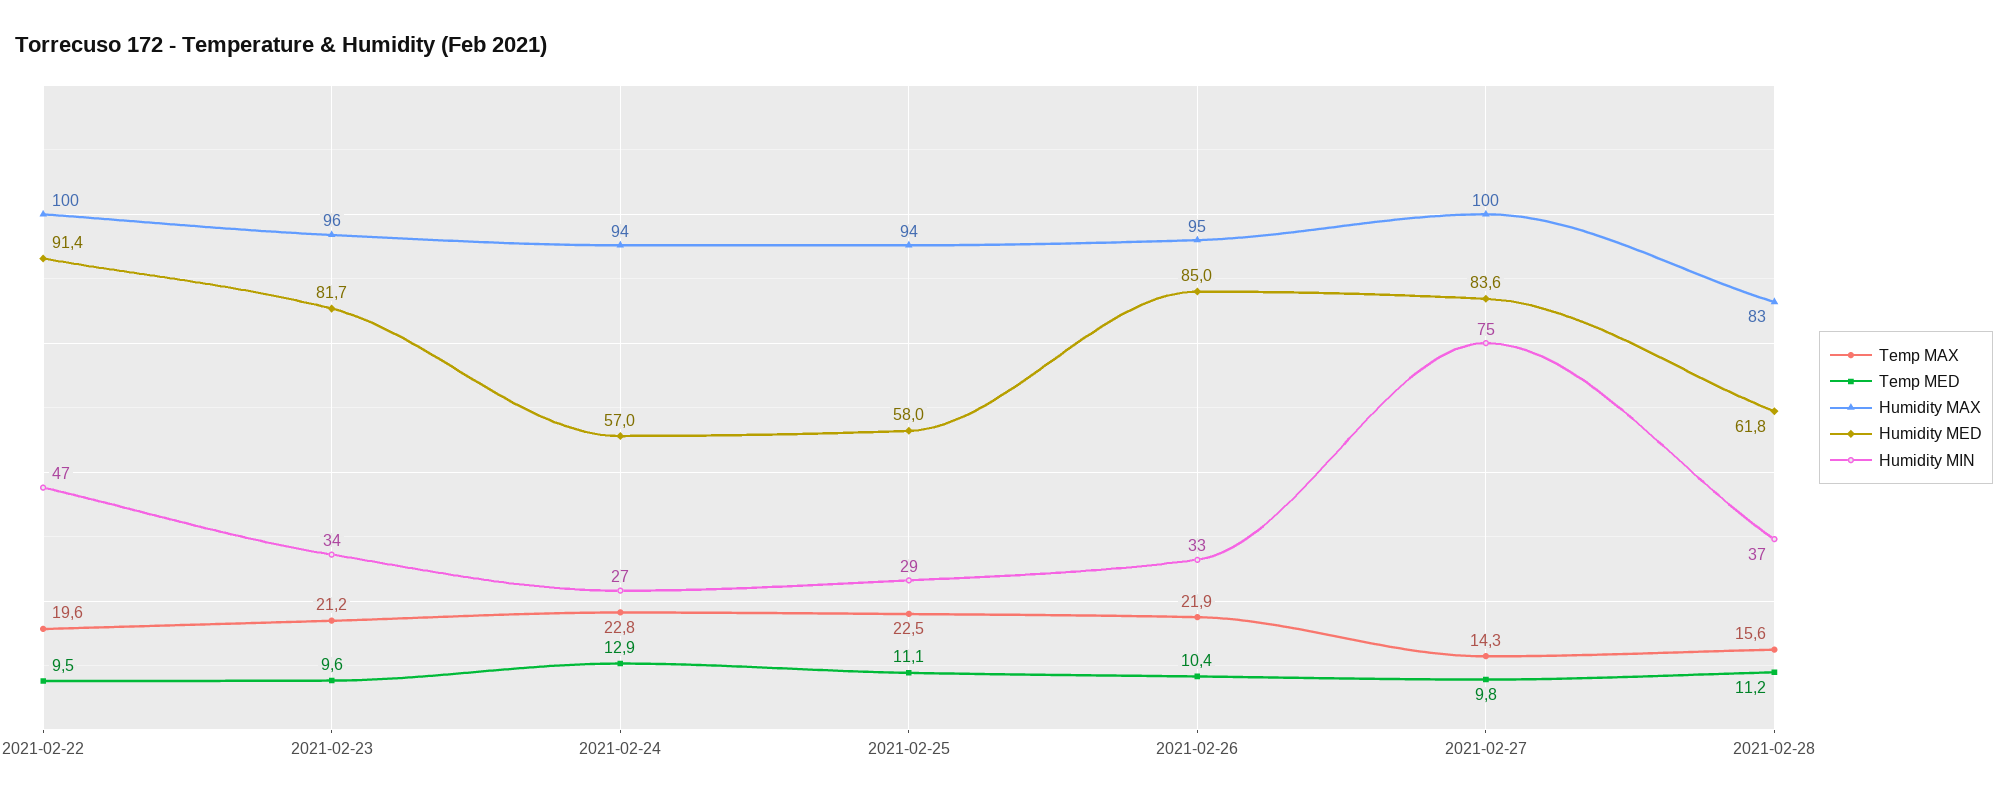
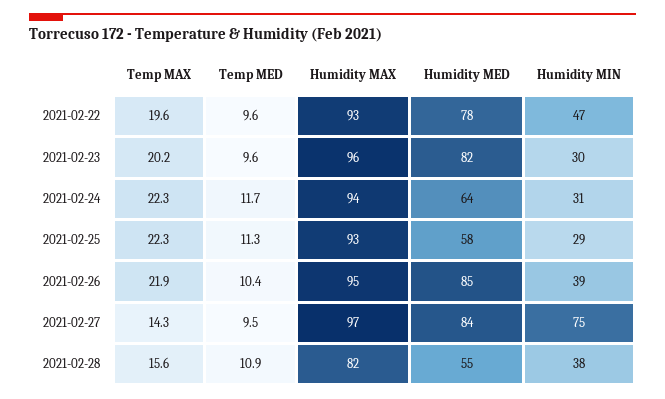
Temp MED, 2021-02-22: 9.5 -> 9.6
Humidity MAX, 2021-02-22: 100 -> 93
Humidity MED, 2021-02-22: 91.4 -> 78
Temp MAX, 2021-02-23: 21.2 -> 20.2
Humidity MIN, 2021-02-23: 34 -> 30
Temp MAX, 2021-02-24: 22.8 -> 22.3
Temp MED, 2021-02-24: 12.9 -> 11.7
Humidity MED, 2021-02-24: 57 -> 64
Humidity MIN, 2021-02-24: 27 -> 31
Temp MAX, 2021-02-25: 22.5 -> 22.3
Temp MED, 2021-02-25: 11.1 -> 11.3
Humidity MAX, 2021-02-25: 94 -> 93
Humidity MIN, 2021-02-26: 33 -> 39
Temp MED, 2021-02-27: 9.8 -> 9.5
Humidity MAX, 2021-02-27: 100 -> 97
Temp MED, 2021-02-28: 11.2 -> 10.9
Humidity MAX, 2021-02-28: 83 -> 82
Humidity MED, 2021-02-28: 61.8 -> 55
Humidity MIN, 2021-02-28: 37 -> 38

